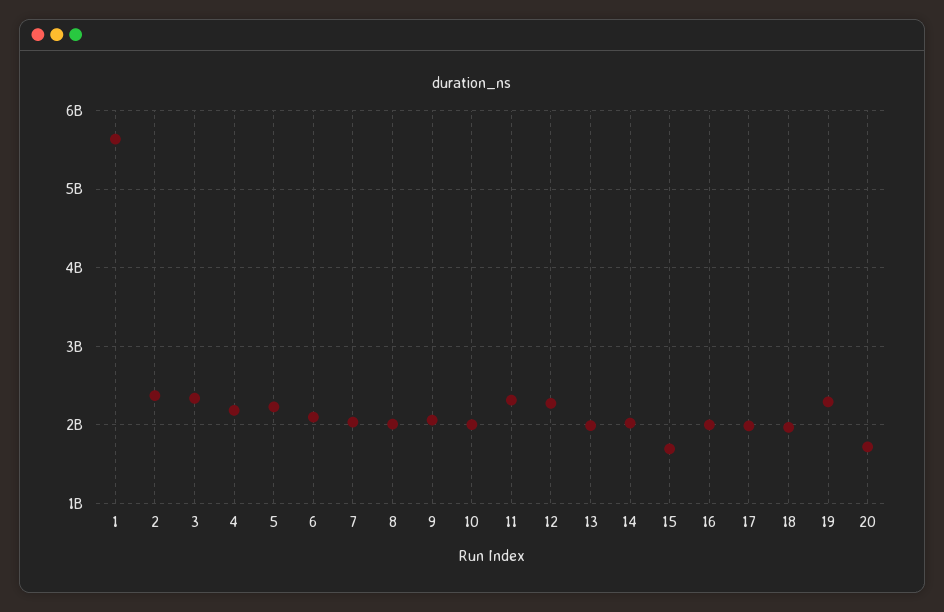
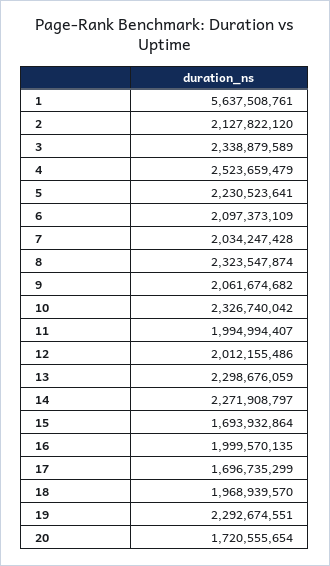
2: 2400000000 -> 2127822120
4: 2200000000 -> 2523659479
8: 2000000000 -> 2323547874
10: 2000000000 -> 2326740042
11: 2300000000 -> 1994994407
12: 2300000000 -> 2012155486
13: 2000000000 -> 2298676059
14: 2000000000 -> 2271908797
17: 2000000000 -> 1696735299

